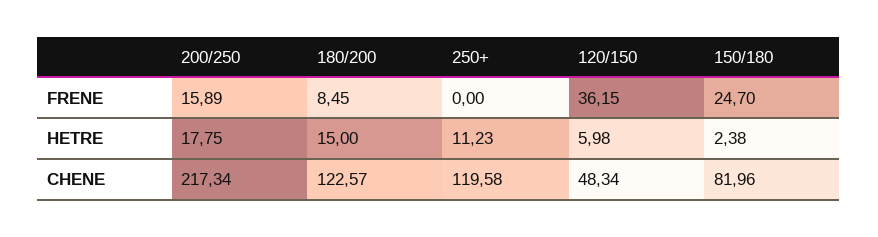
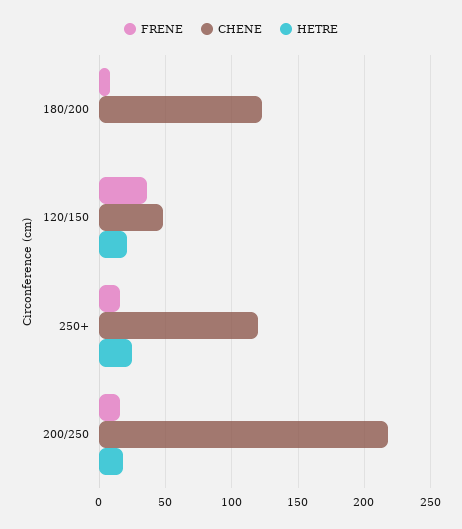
FRENE, 250+: 0 -> 15
FRENE, 150/180: 24.7 -> none
HETRE, 180/200: 15 -> 0
HETRE, 250+: 11.23 -> 25
HETRE, 120/150: 5.98 -> 20
HETRE, 150/180: 2.38 -> none
CHENE, 150/180: 81.96 -> none

